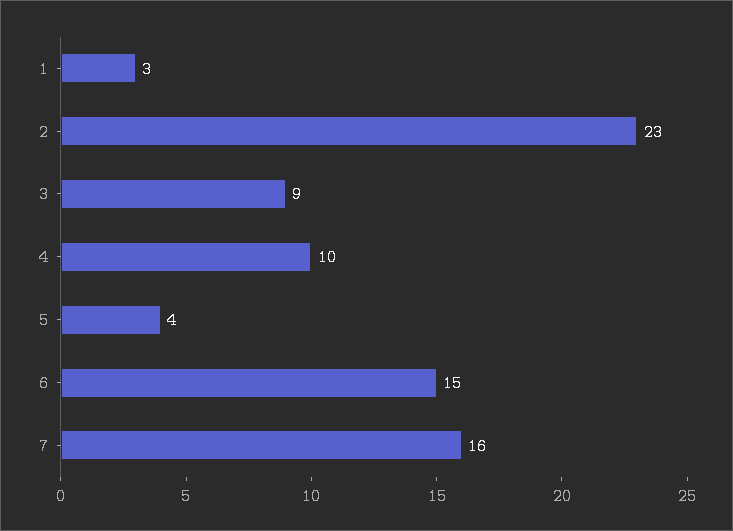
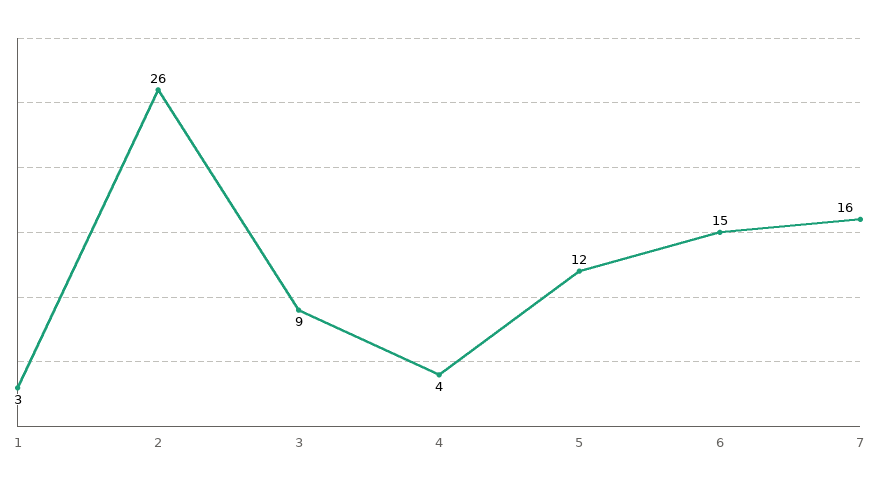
2: 23 -> 26
4: 10 -> 4
5: 4 -> 12

